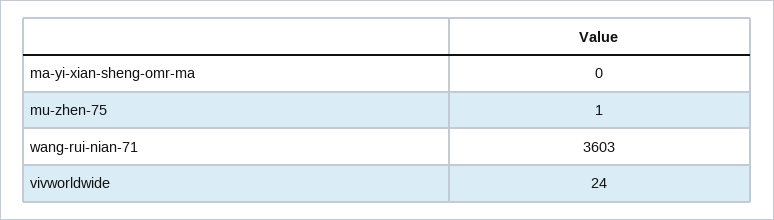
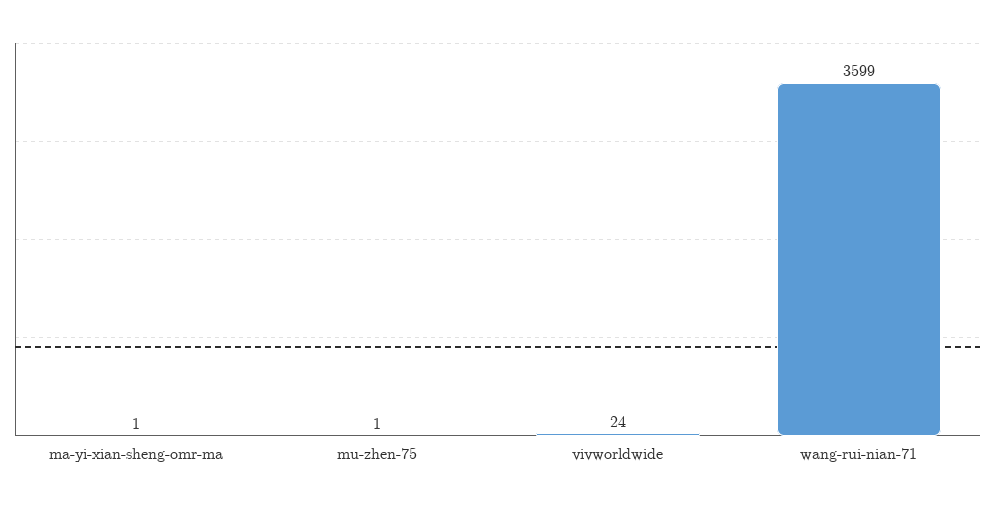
ma-yi-xian-sheng-omr-ma: 0 -> 1
wang-rui-nian-71: 3603 -> 3599

